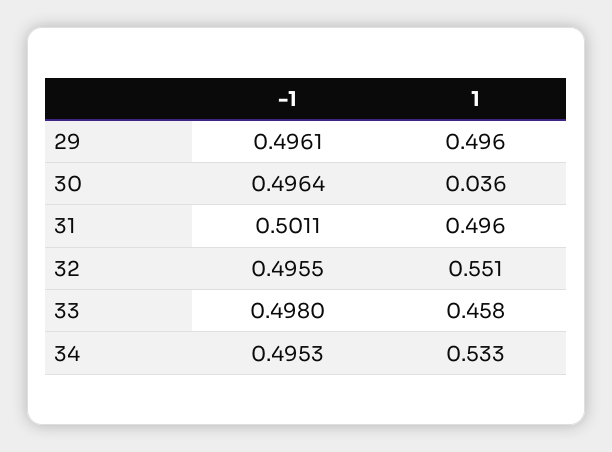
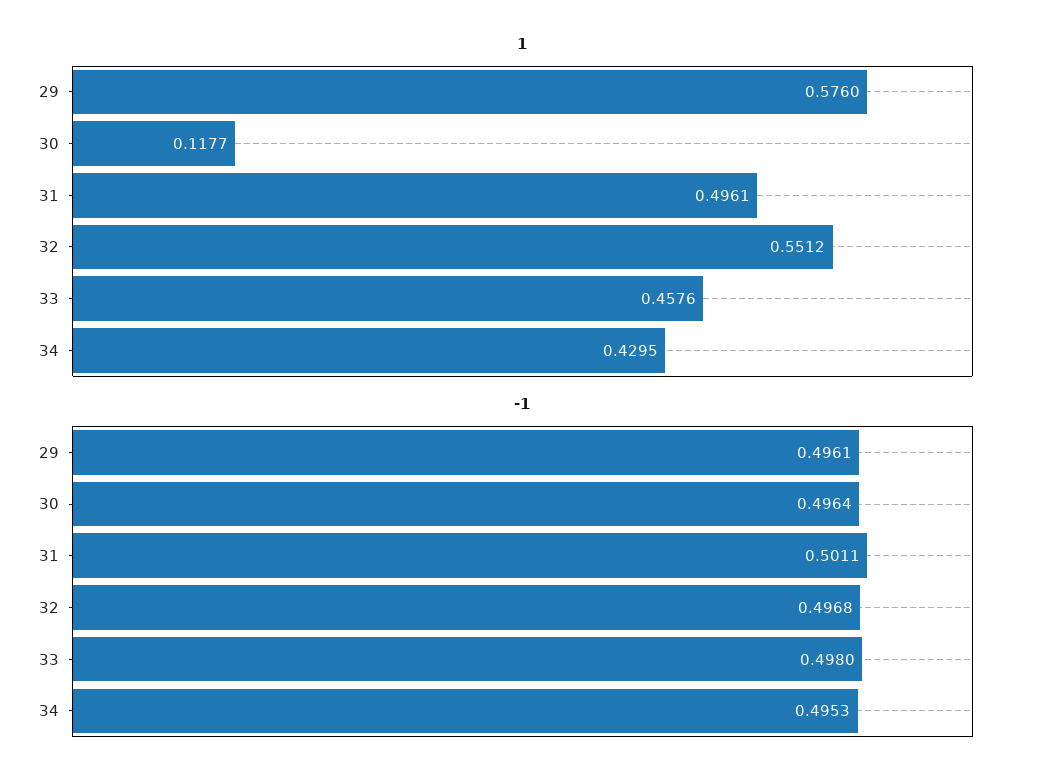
1, 29: 0.496 -> 0.576
1, 30: 0.036 -> 0.1177
-1, 32: 0.4955 -> 0.4968
1, 34: 0.533 -> 0.4295

